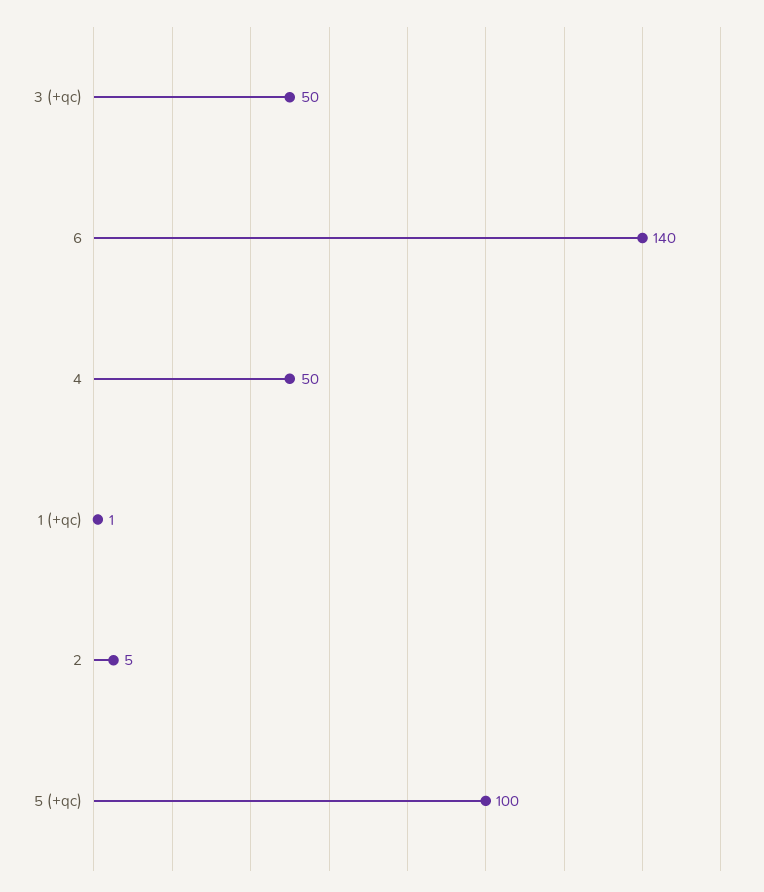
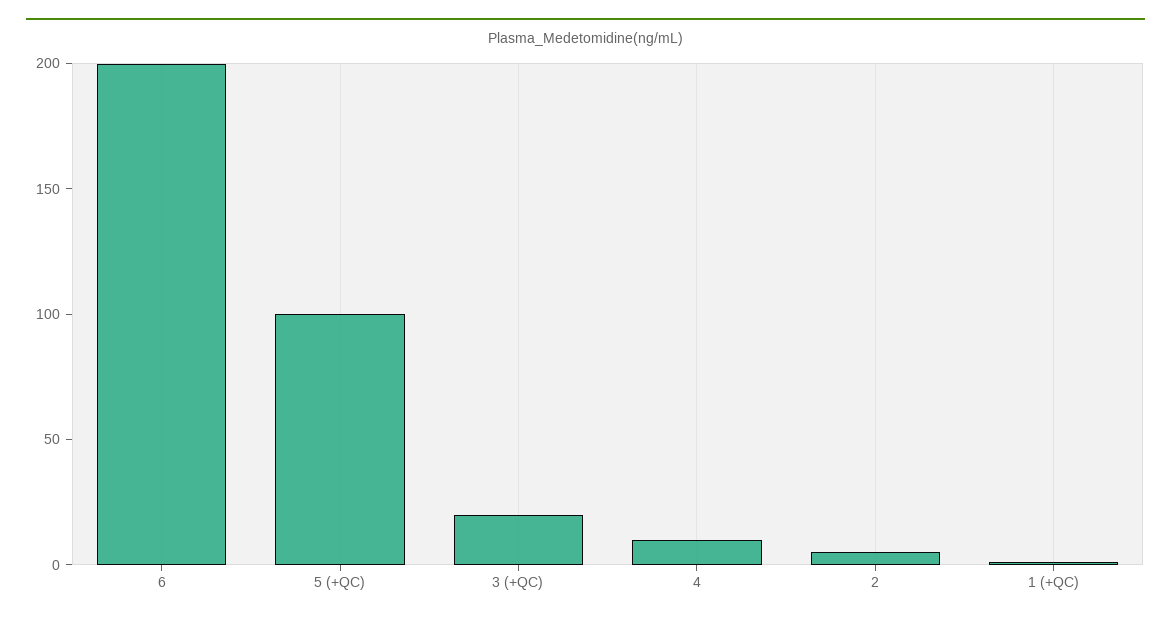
3 (+qc): 50 -> 20
6: 140 -> 200
4: 50 -> 10

